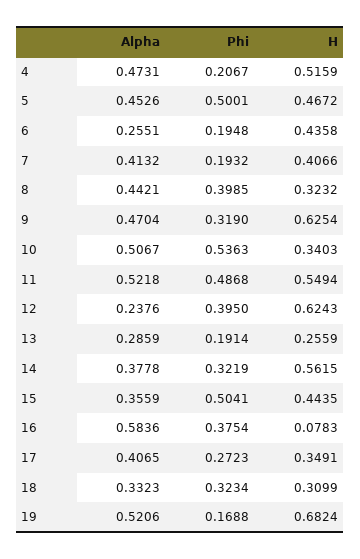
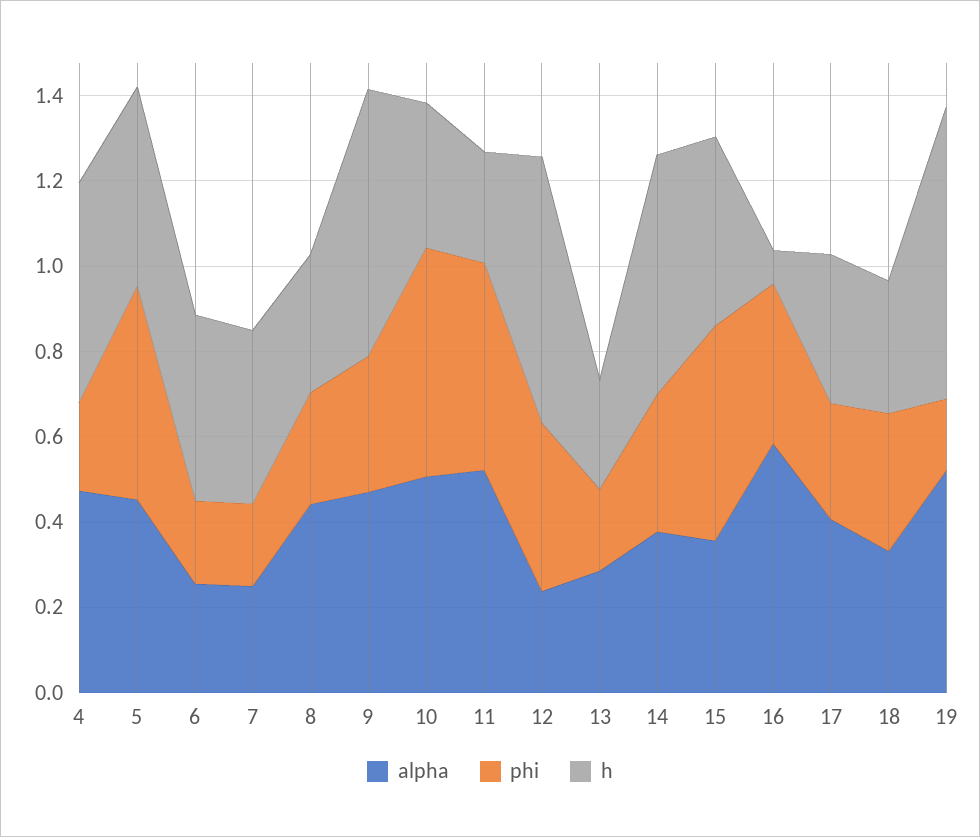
Alpha, 7: 0.4132 -> 0.25
Phi, 8: 0.3985 -> 0.25
H, 11: 0.5494 -> 0.25

